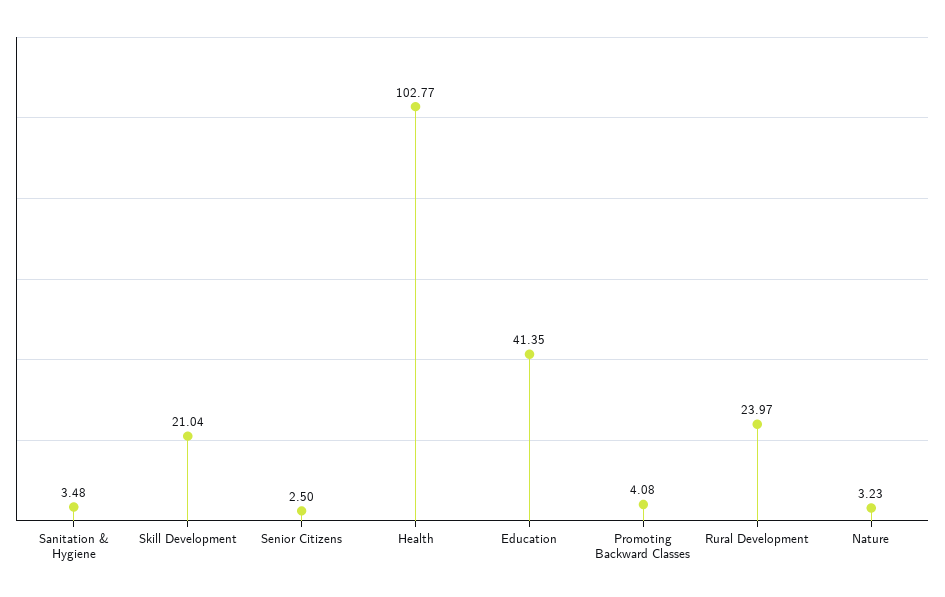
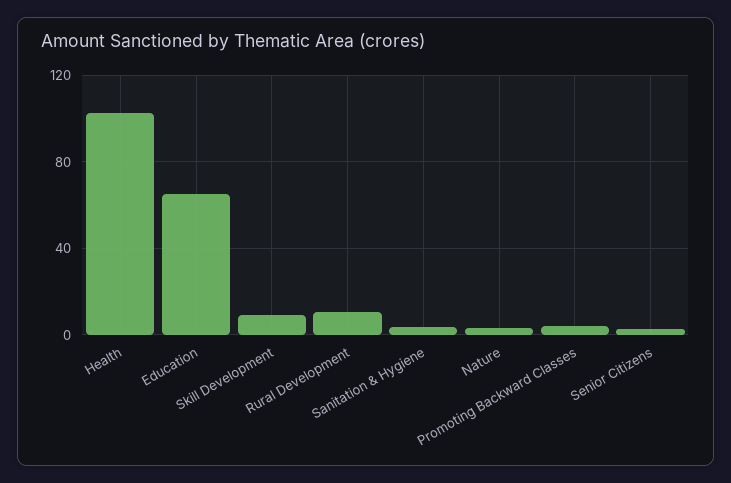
Skill Development: 21.04 -> 10
Education: 41.35 -> 65
Rural Development: 23.97 -> 10

